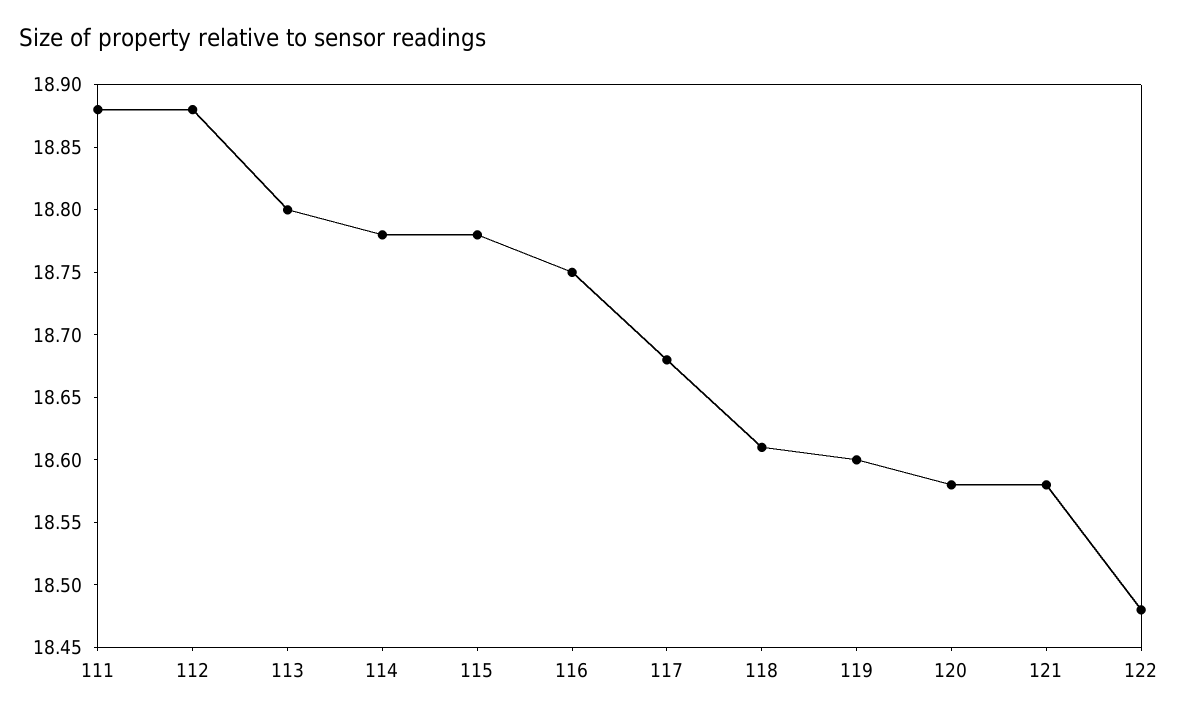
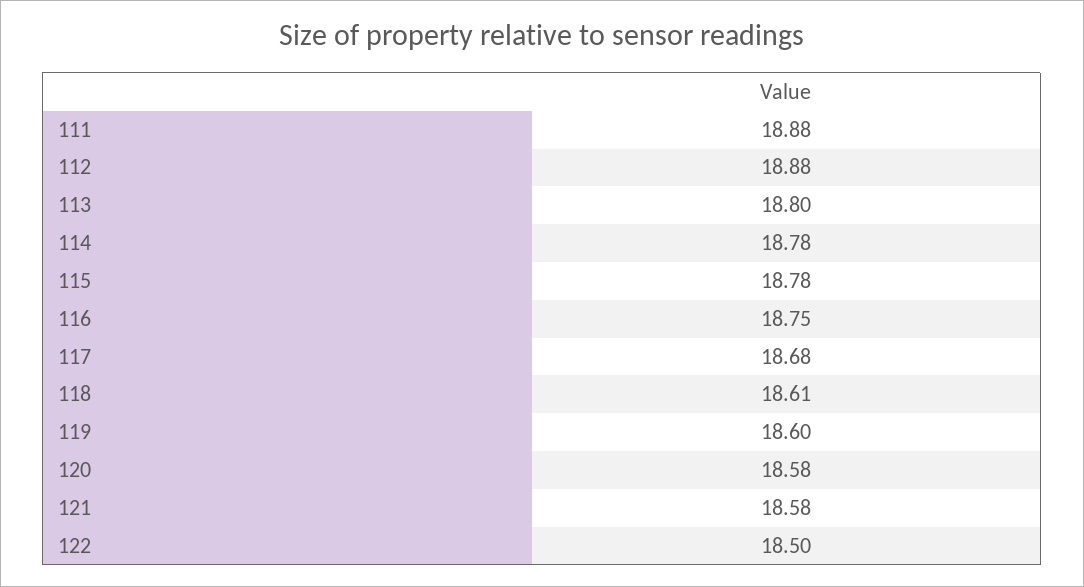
122: 18.48 -> 18.5

